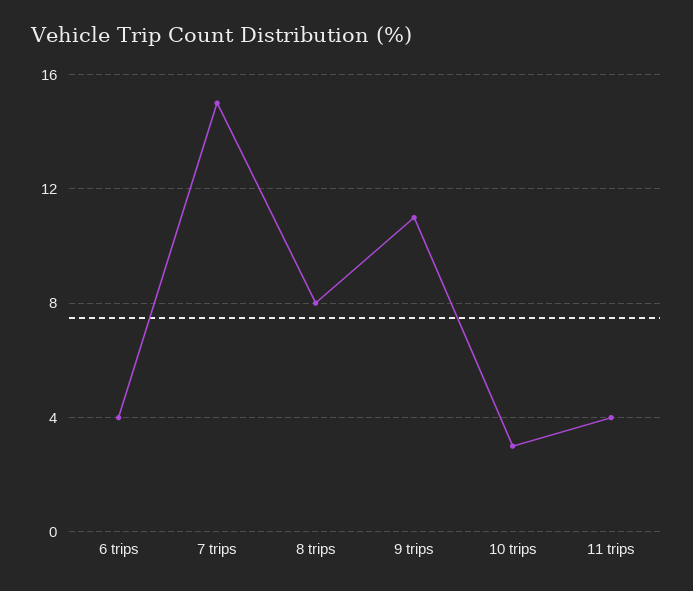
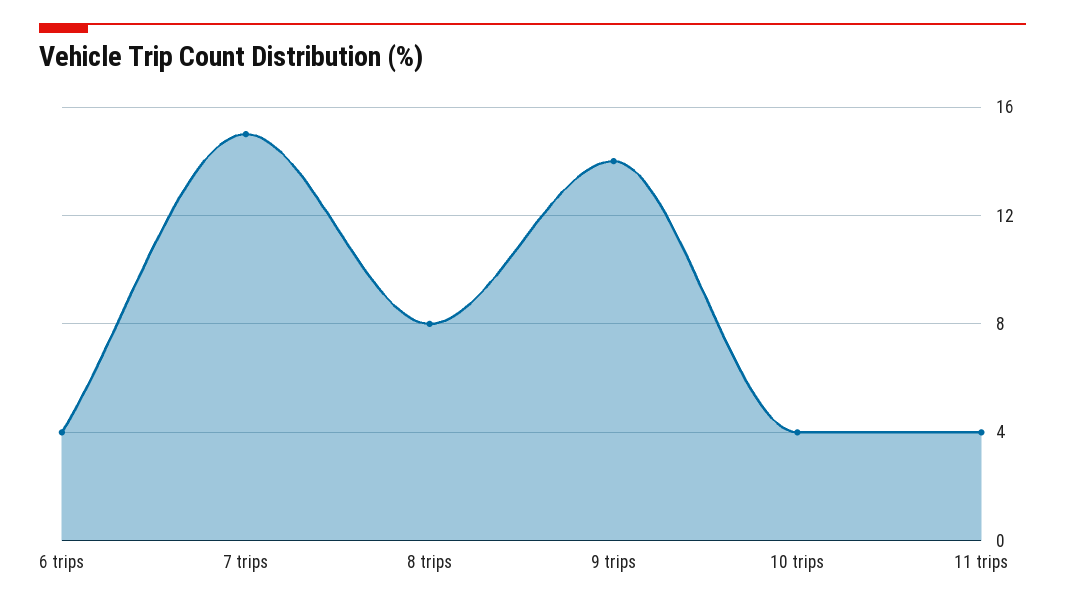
9 trips: 11 -> 14
10 trips: 3 -> 4

